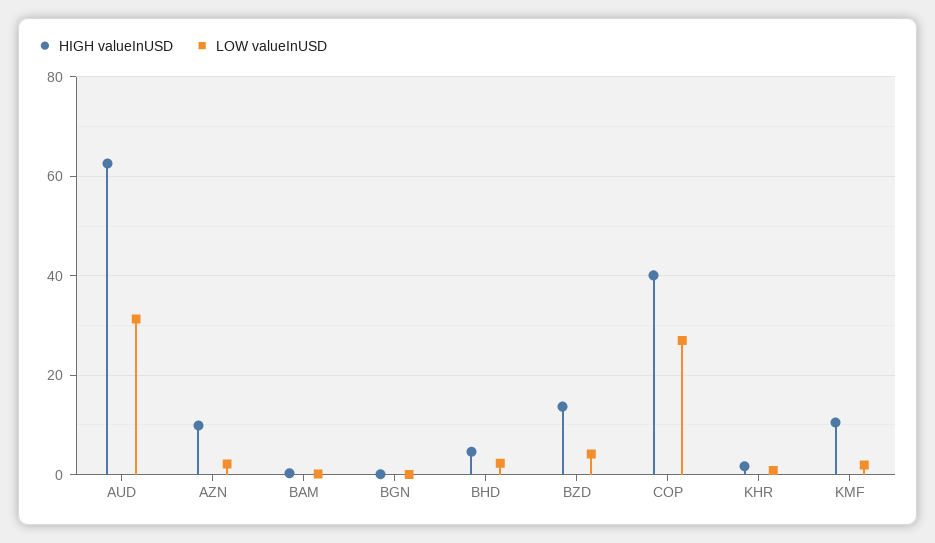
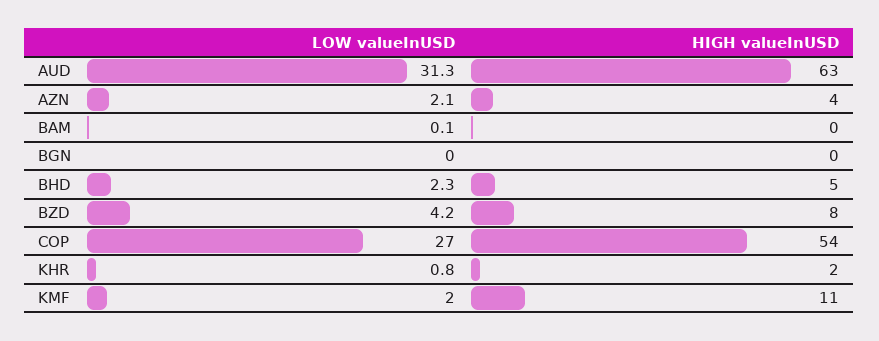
HIGH valueInUSD, AZN: 10 -> 4
HIGH valueInUSD, BZD: 14 -> 8
HIGH valueInUSD, COP: 40 -> 54

